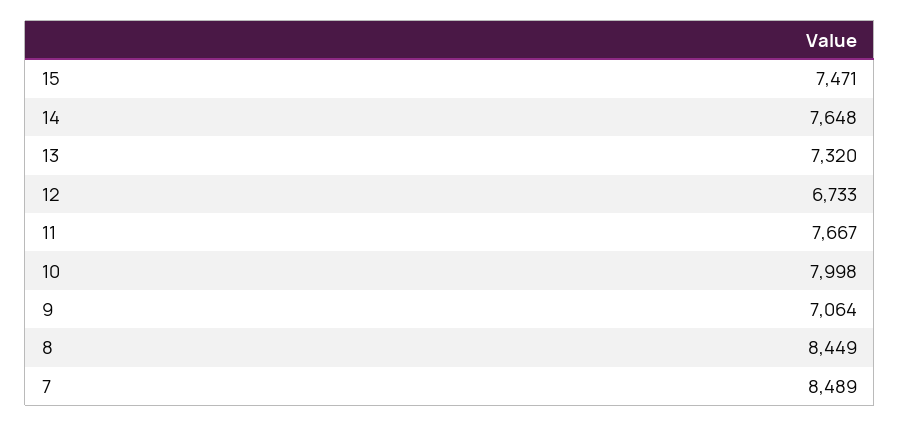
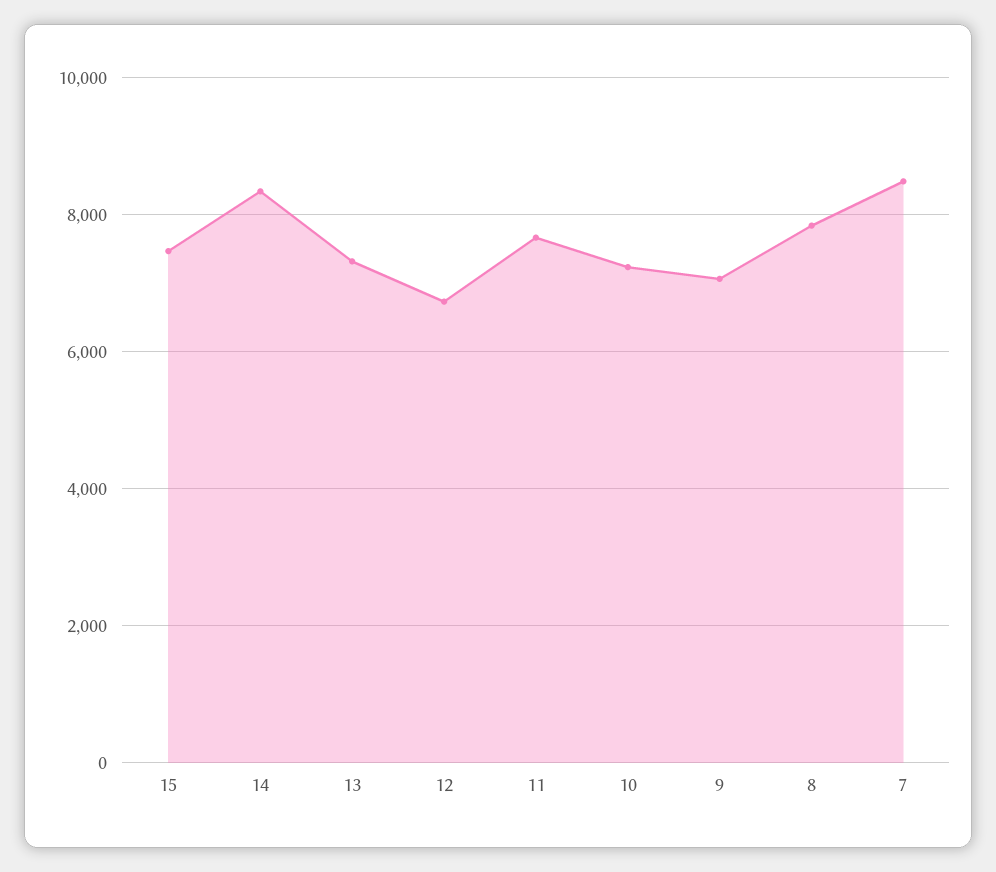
14: 7648 -> 8400
10: 7998 -> 7200
8: 8449 -> 7800

